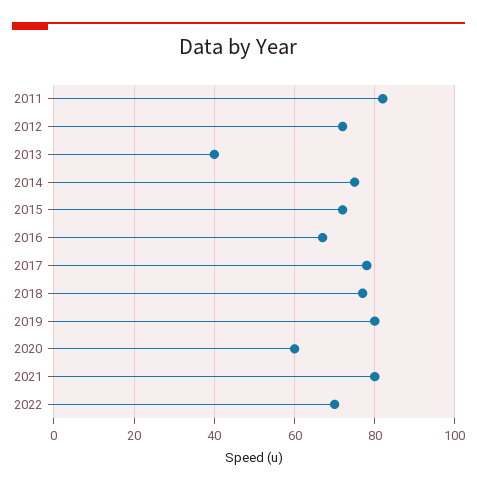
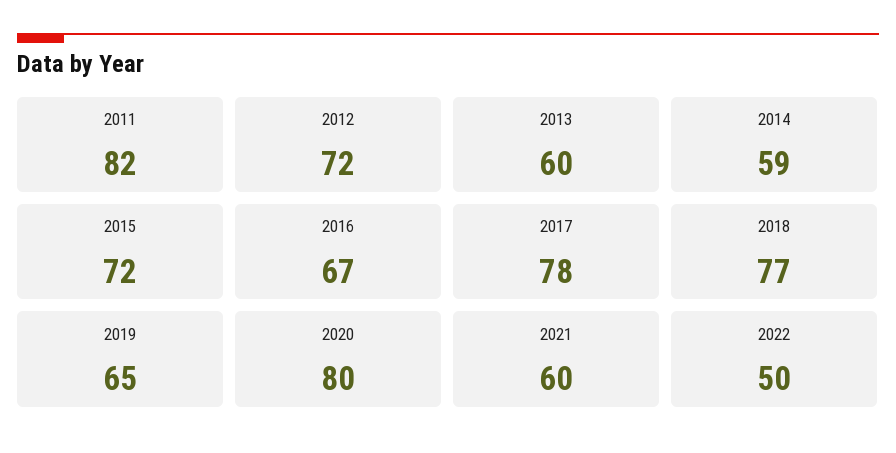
2013: 40 -> 60
2014: 75 -> 59
2019: 80 -> 65
2020: 60 -> 80
2021: 80 -> 60
2022: 70 -> 50

